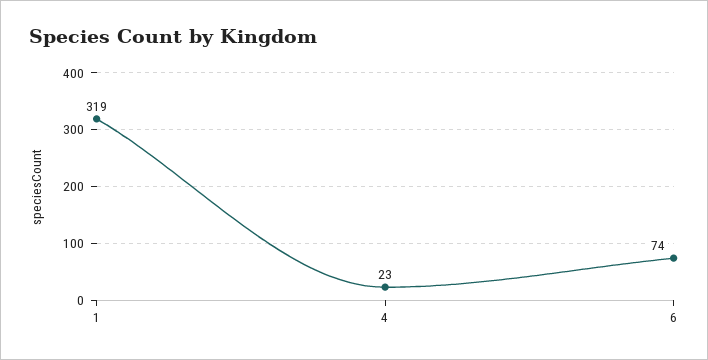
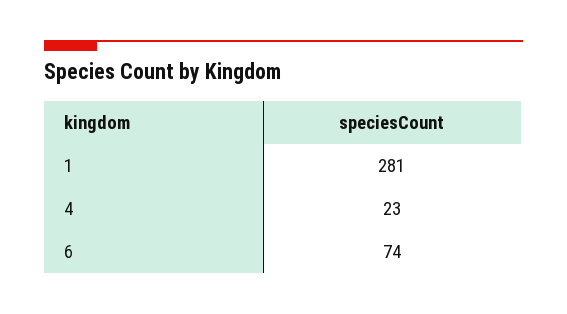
1: 319 -> 281

